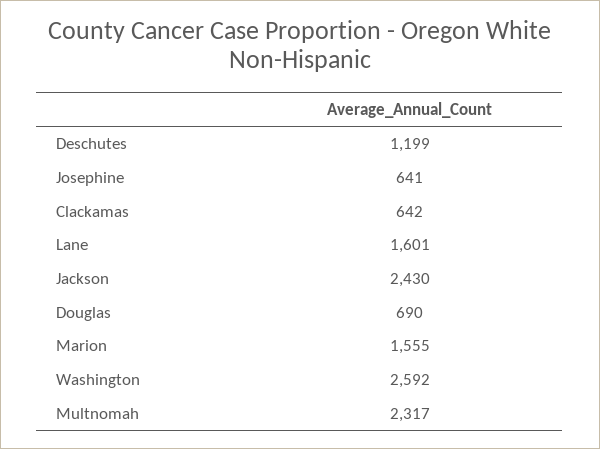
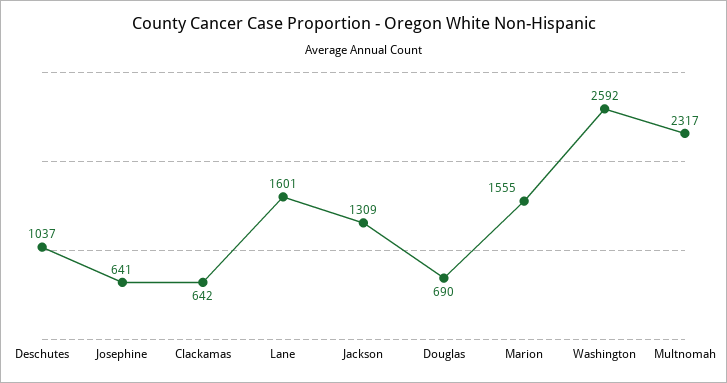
Deschutes: 1199 -> 1037
Jackson: 2430 -> 1309

